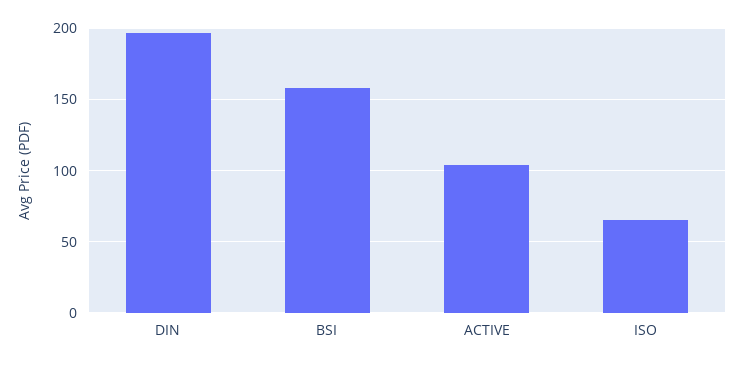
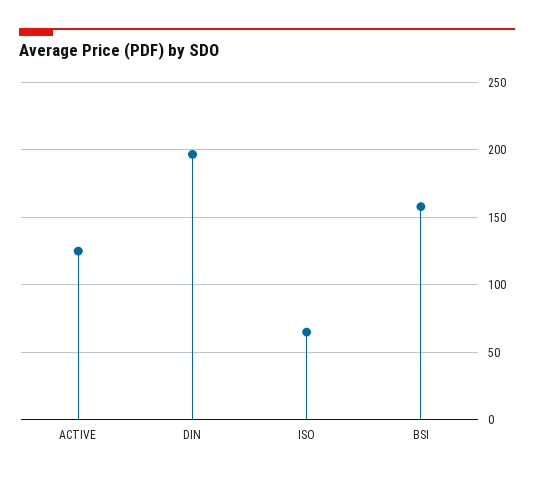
ACTIVE: 105 -> 125

